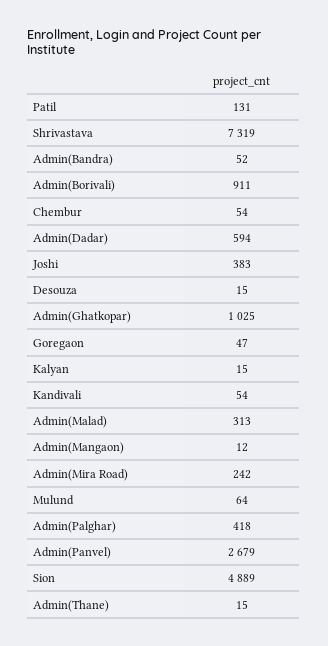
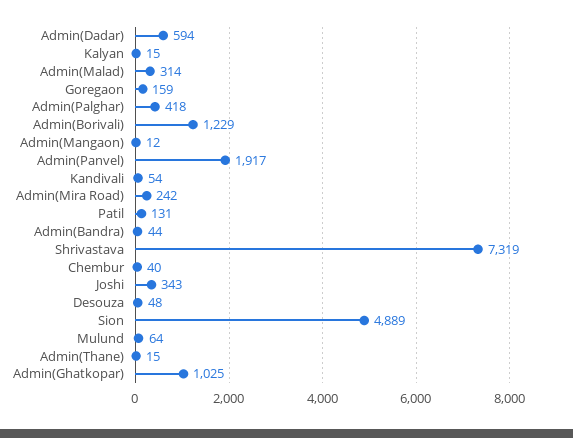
Admin(Bandra): 52 -> 44
Admin(Borivali): 911 -> 1229
Chembur: 54 -> 40
Joshi: 383 -> 343
Desouza: 15 -> 48
Goregaon: 47 -> 159
Admin(Malad): 313 -> 314
Admin(Panvel): 2679 -> 1917

